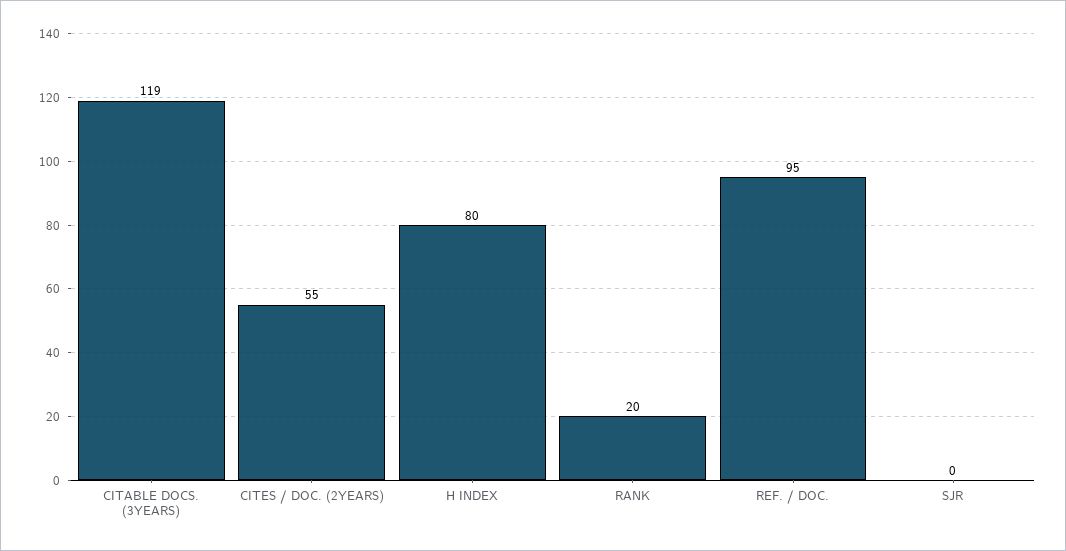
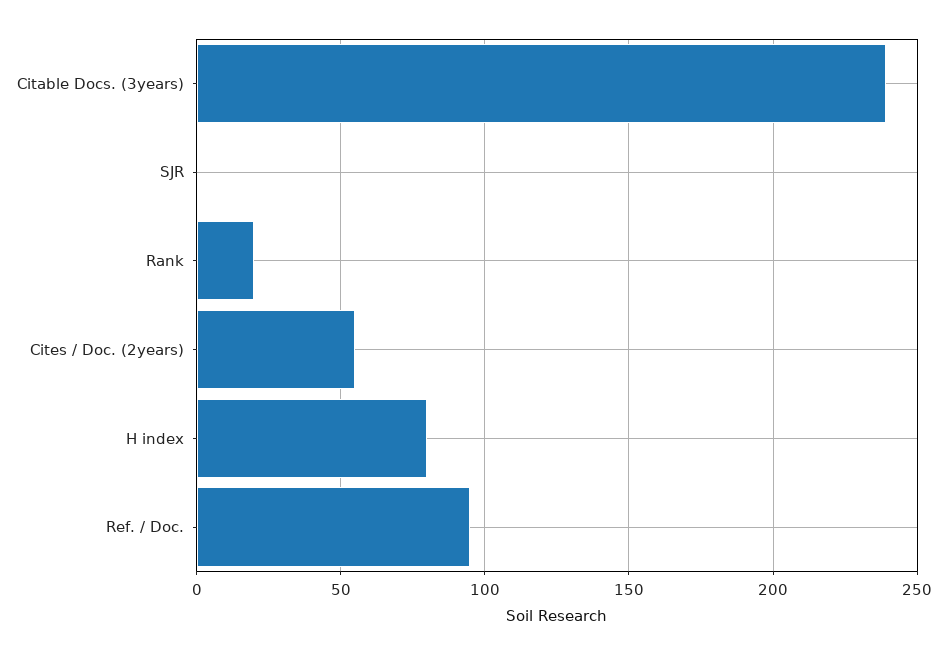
CITABLE DOCS. (3YEARS): 119 -> 240

